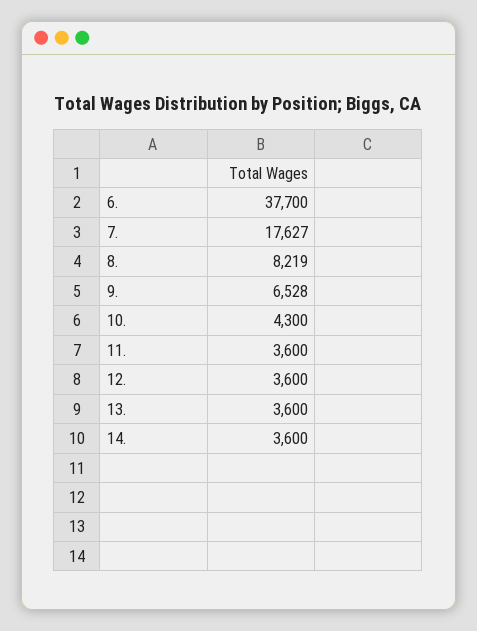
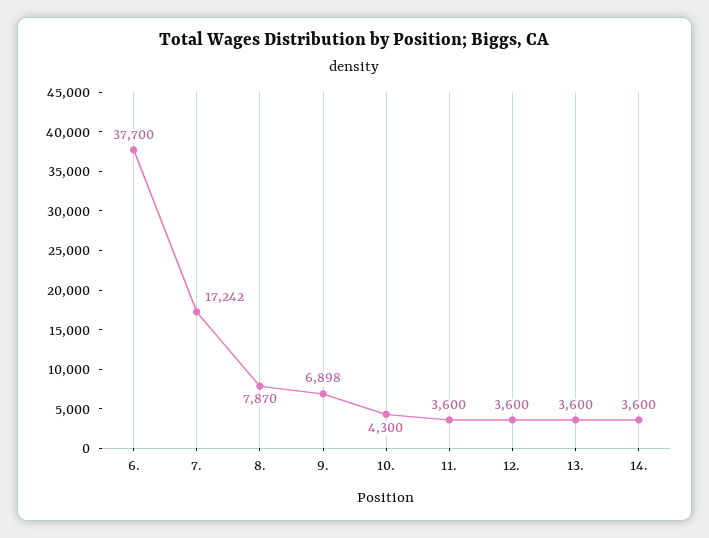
7.: 17627 -> 17242
8.: 8219 -> 7870
9.: 6528 -> 6898

